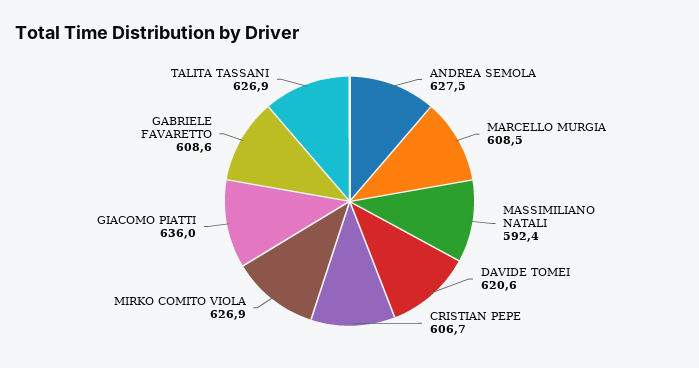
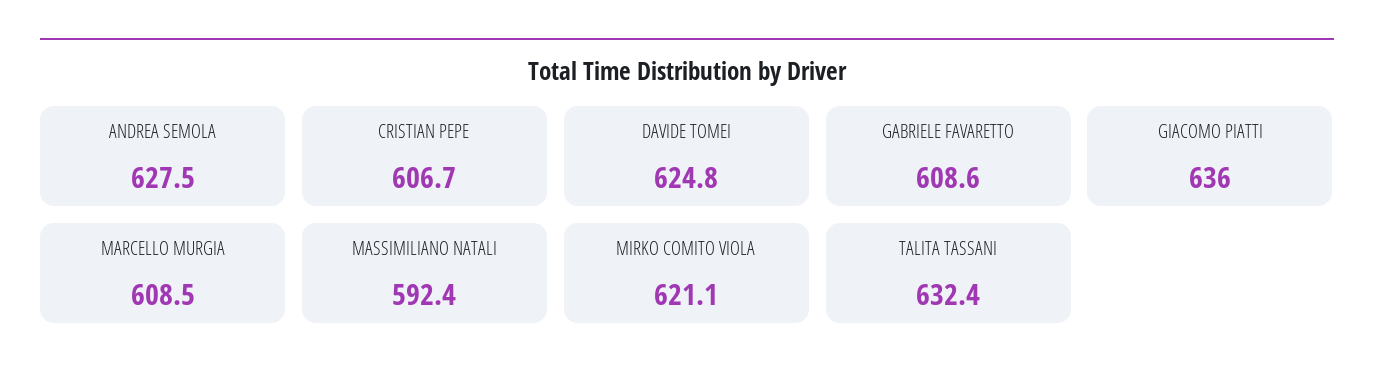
DAVIDE TOMEI: 620.6 -> 624.8
MIRKO COMITO VIOLA: 626.9 -> 621.1
TALITA TASSANI: 626.9 -> 632.4

